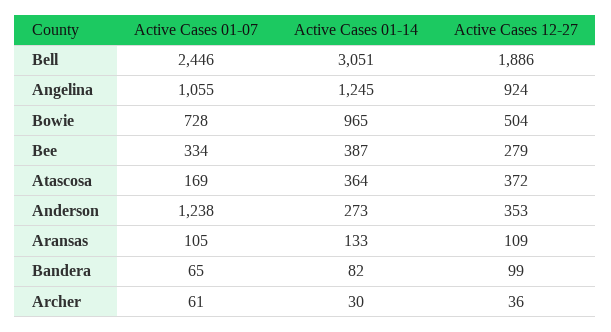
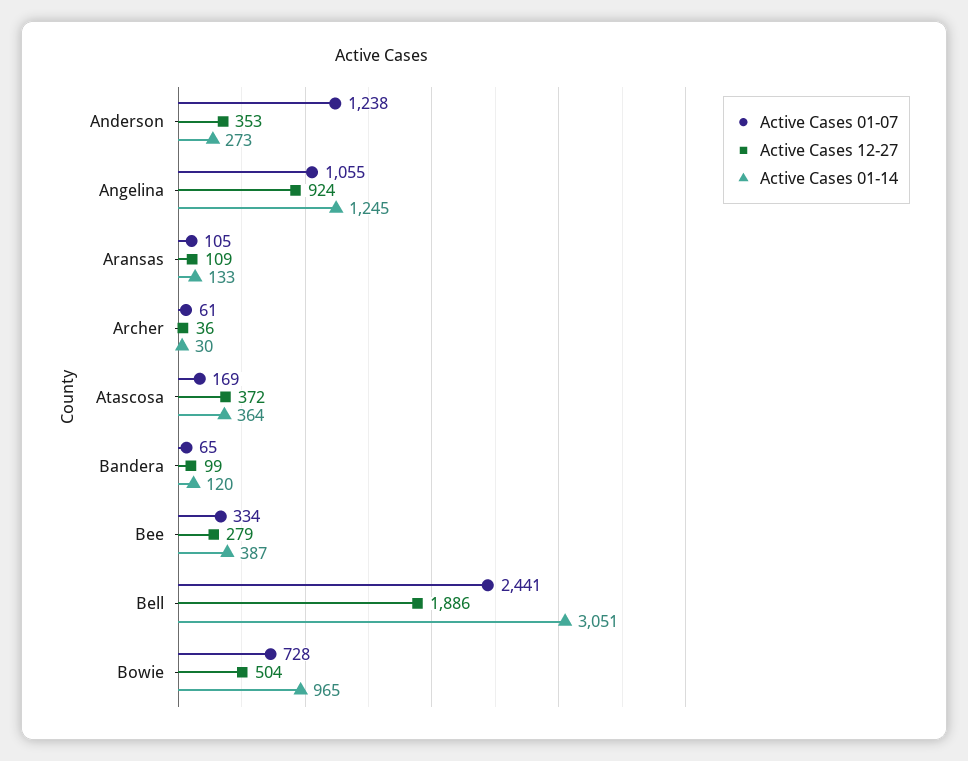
Active Cases 01-07, Bell: 2446 -> 2441
Active Cases 01-14, Bandera: 82 -> 120

